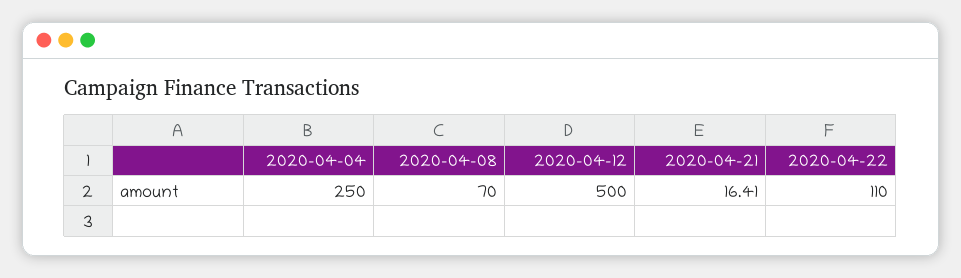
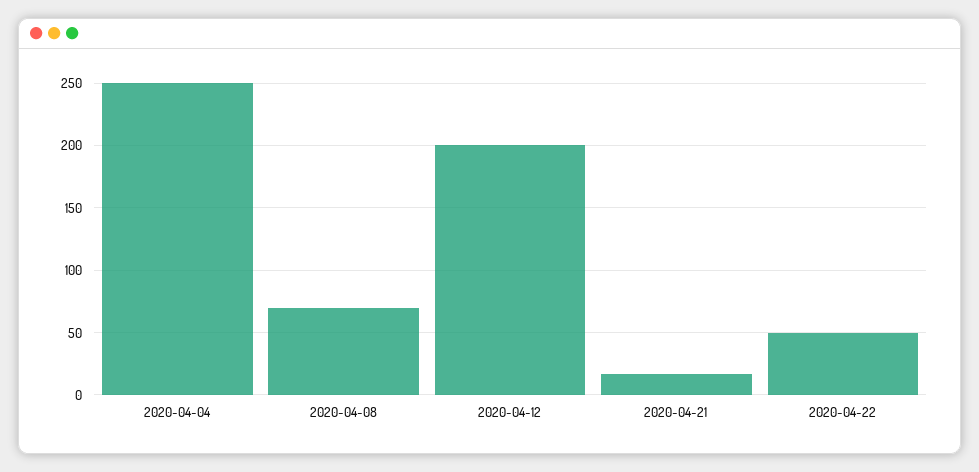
2020-04-12: 500 -> 200
2020-04-22: 110 -> 50

